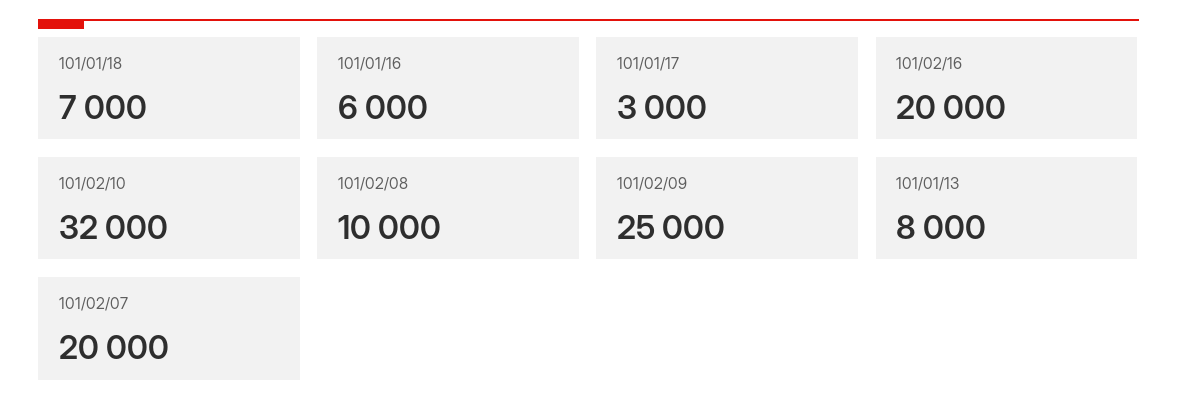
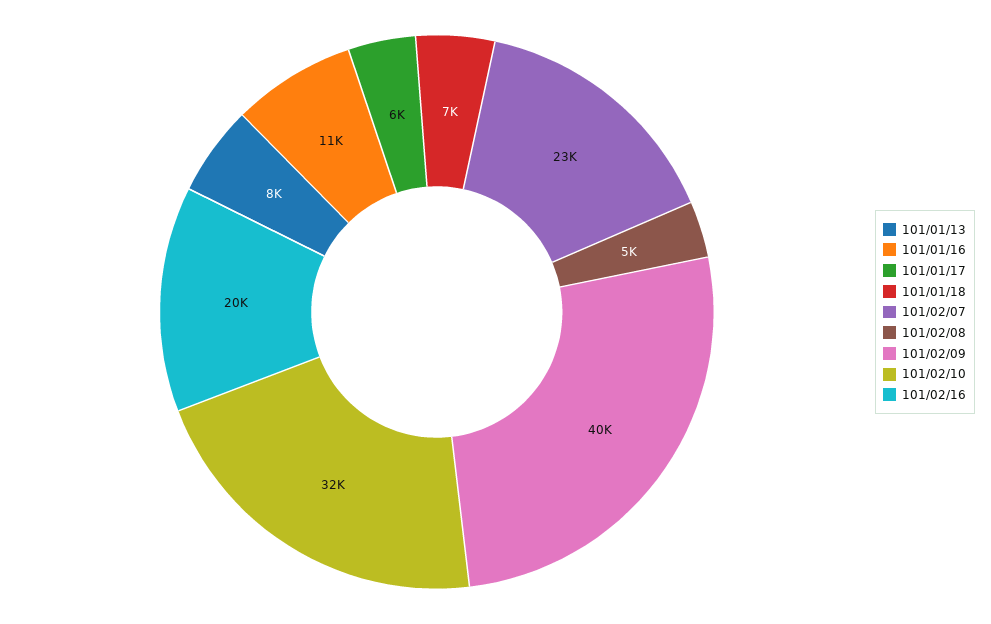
101/01/16: 6000 -> 11000
101/01/17: 3000 -> 6000
101/02/08: 10000 -> 5000
101/02/09: 25000 -> 40000
101/02/07: 20000 -> 23000

